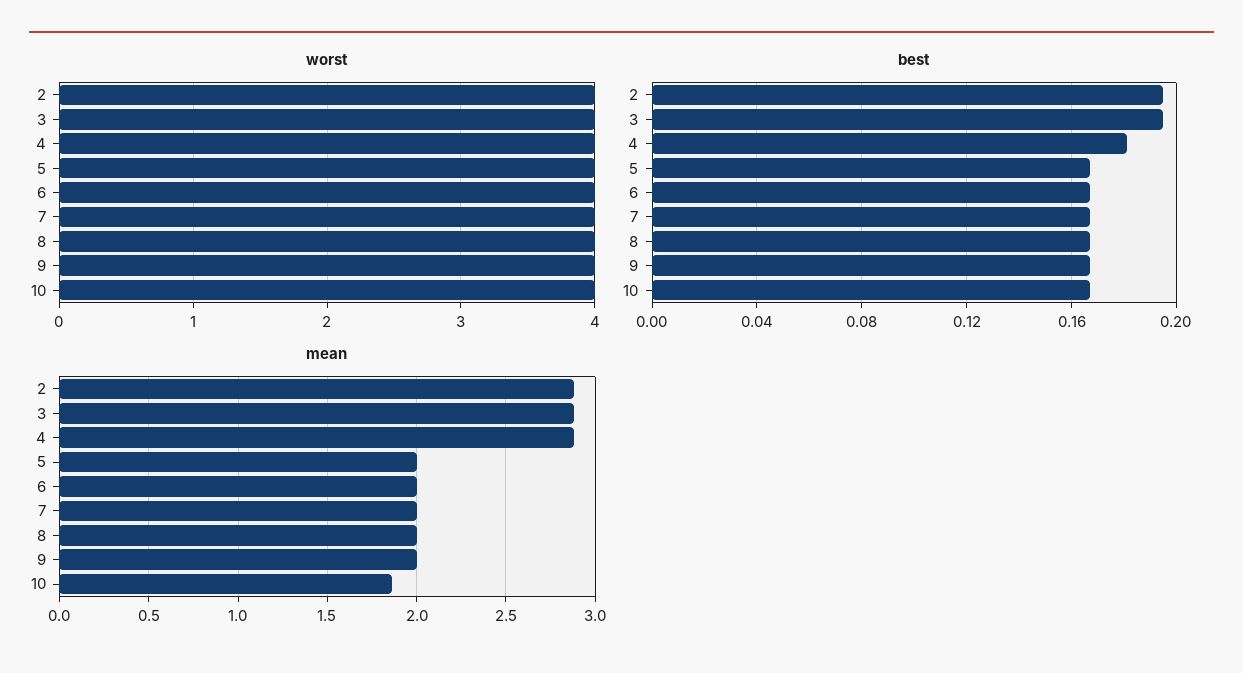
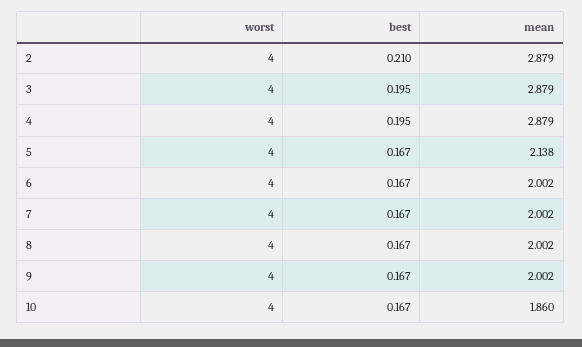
best, 2: 0.195 -> 0.21
best, 4: 0.18 -> 0.195
mean, 5: 2 -> 2.138

